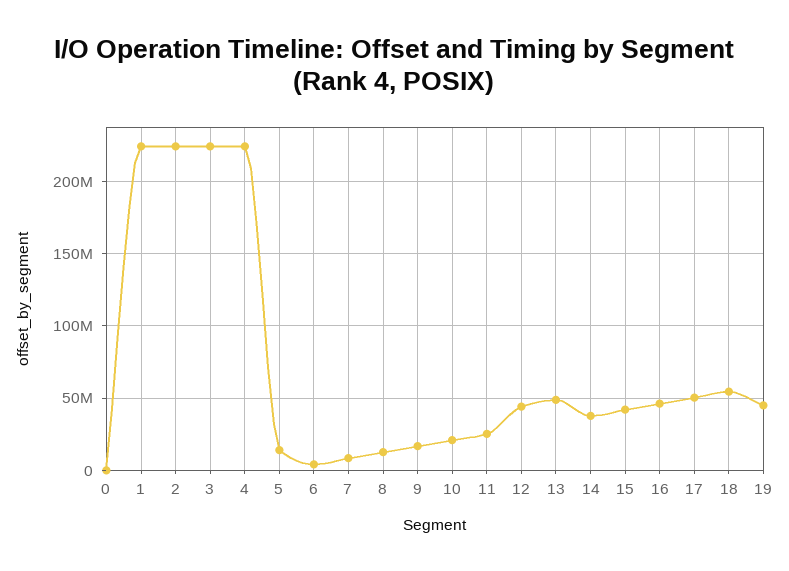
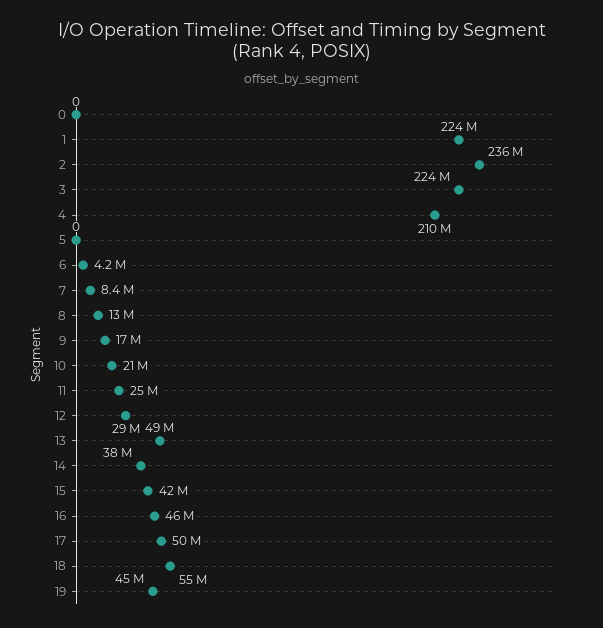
2: 225000000 -> 236000000
4: 225000000 -> 210000000
5: 15000000 -> 0
12: 45000000 -> 29000000

